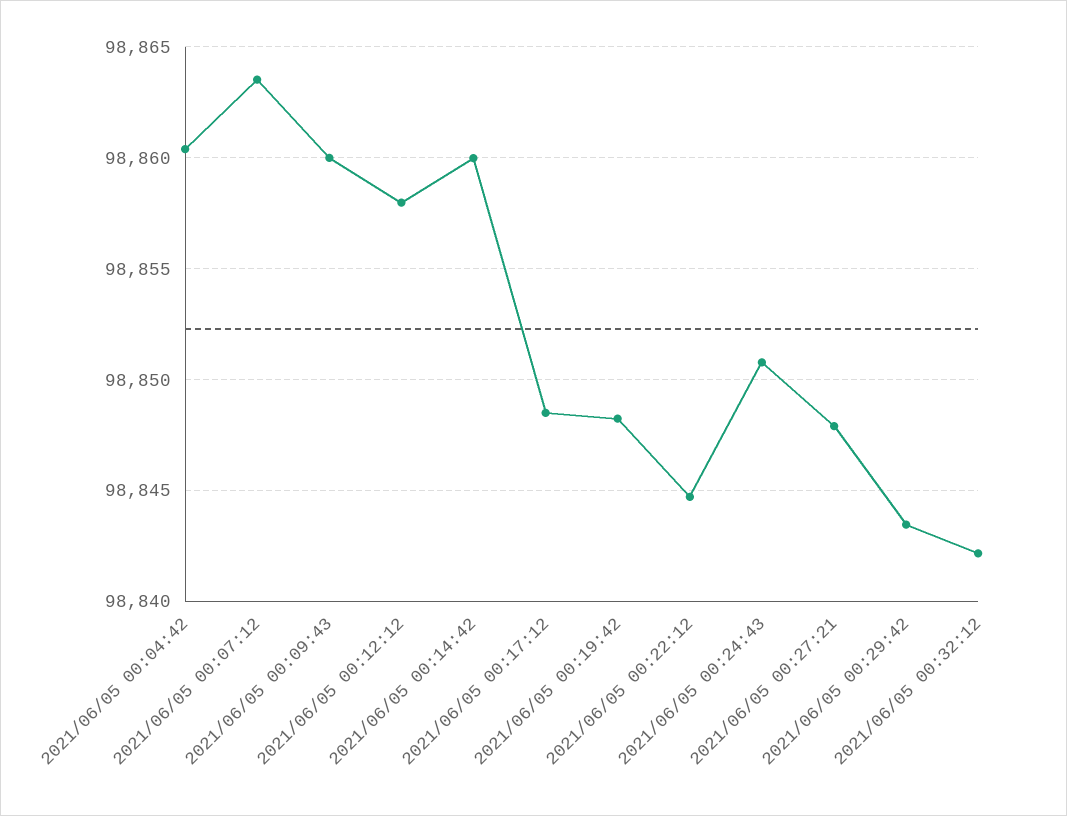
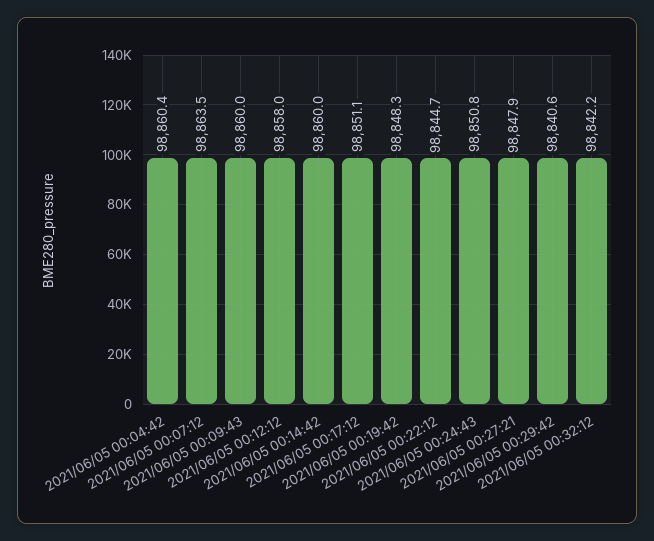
2021/06/05 00:17:12: 98848.5 -> 98851.1
2021/06/05 00:29:42: 98843.5 -> 98840.6

